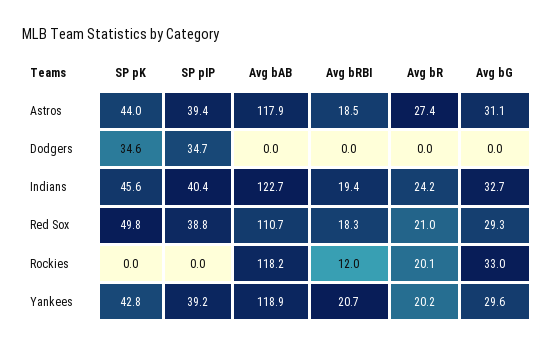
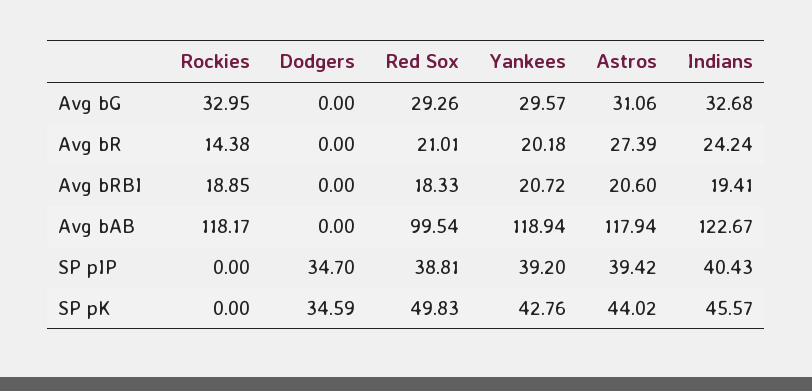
Avg bRBI, Astros: 18.5 -> 20.6
Avg bAB, Red Sox: 110.7 -> 99.54
Avg bRBI, Rockies: 12 -> 18.85
Avg bR, Rockies: 20.1 -> 14.38

